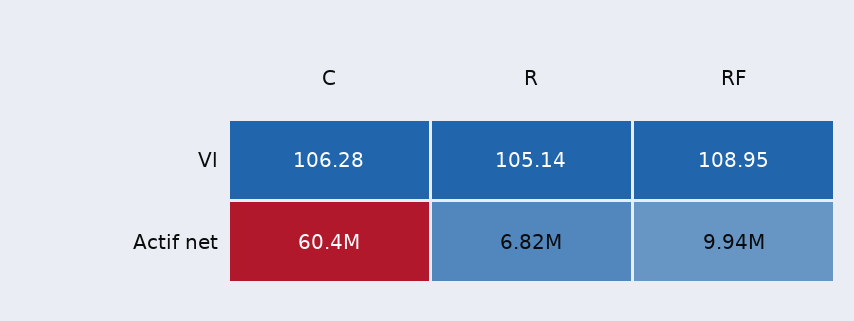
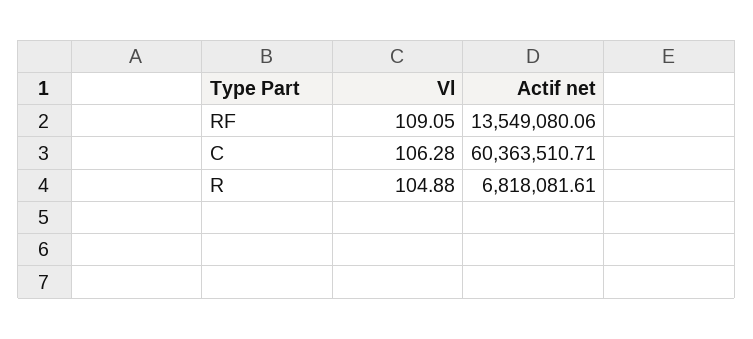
R, Vl: 105.14 -> 104.88
RF, Vl: 108.95 -> 109.05
RF, Actif net: 9940000 -> 13549080.06

